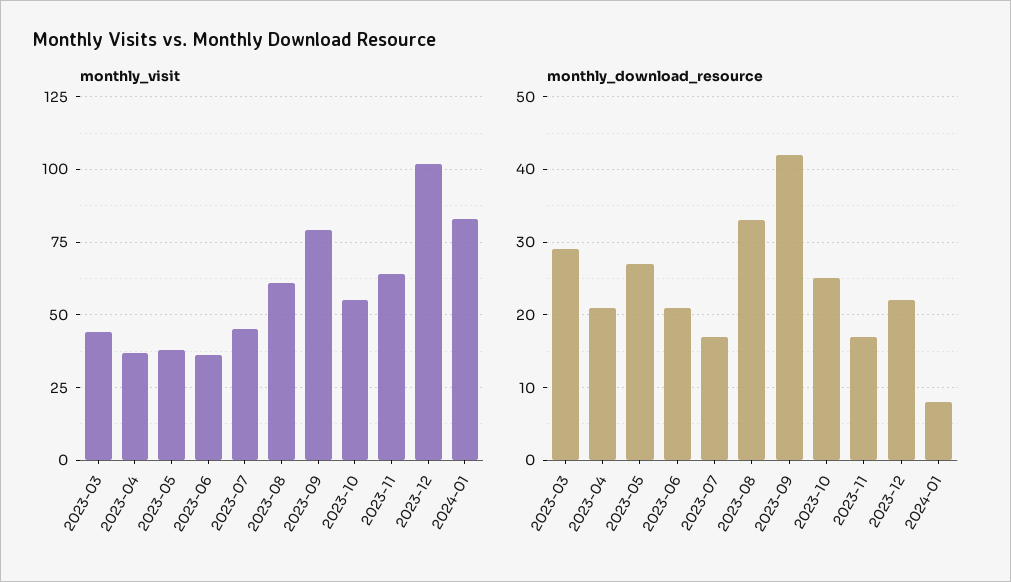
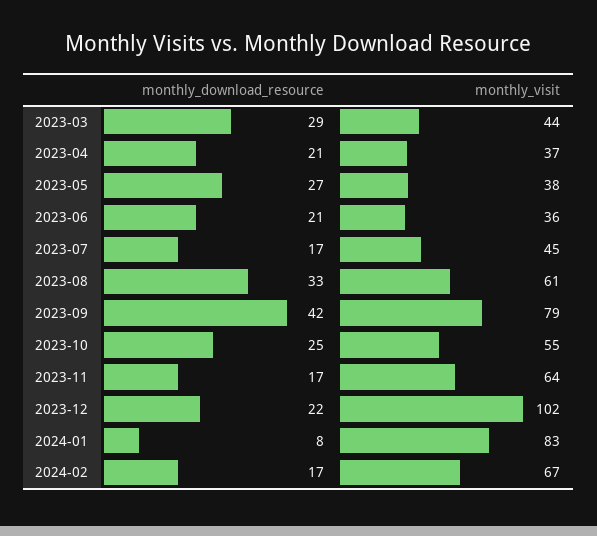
monthly_download_resource, 2024-02: none -> 17
monthly_visit, 2024-02: none -> 67

